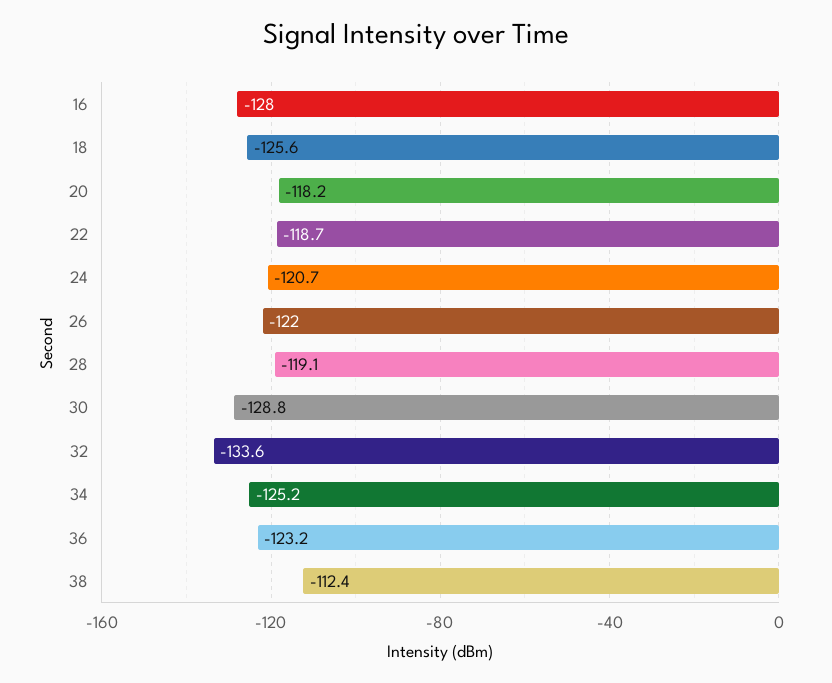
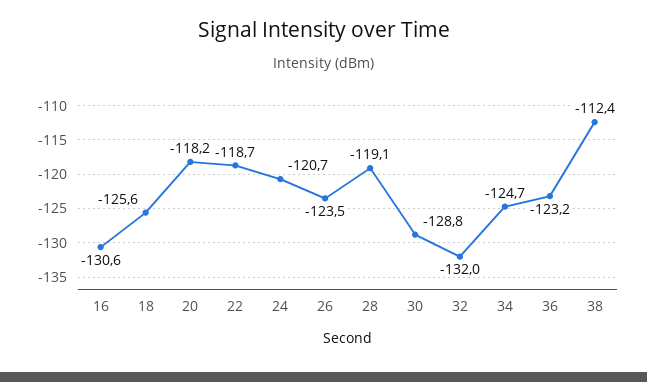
16: -128 -> -130.6
26: -122 -> -123.5
32: -133.6 -> -132
34: -125.2 -> -124.7

